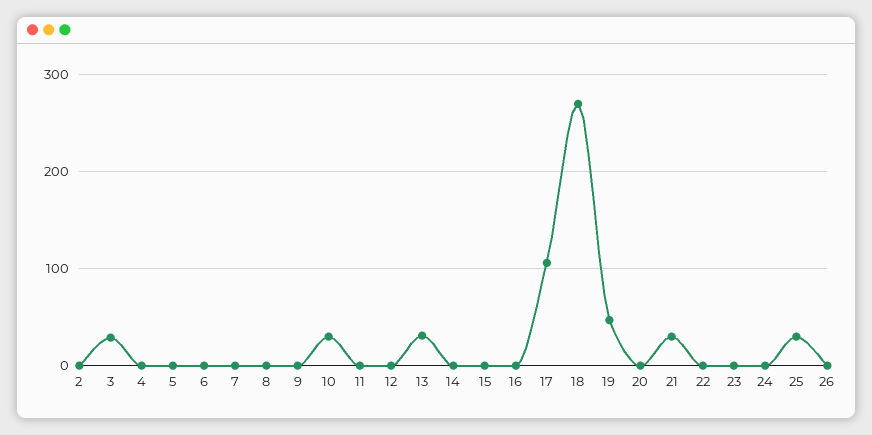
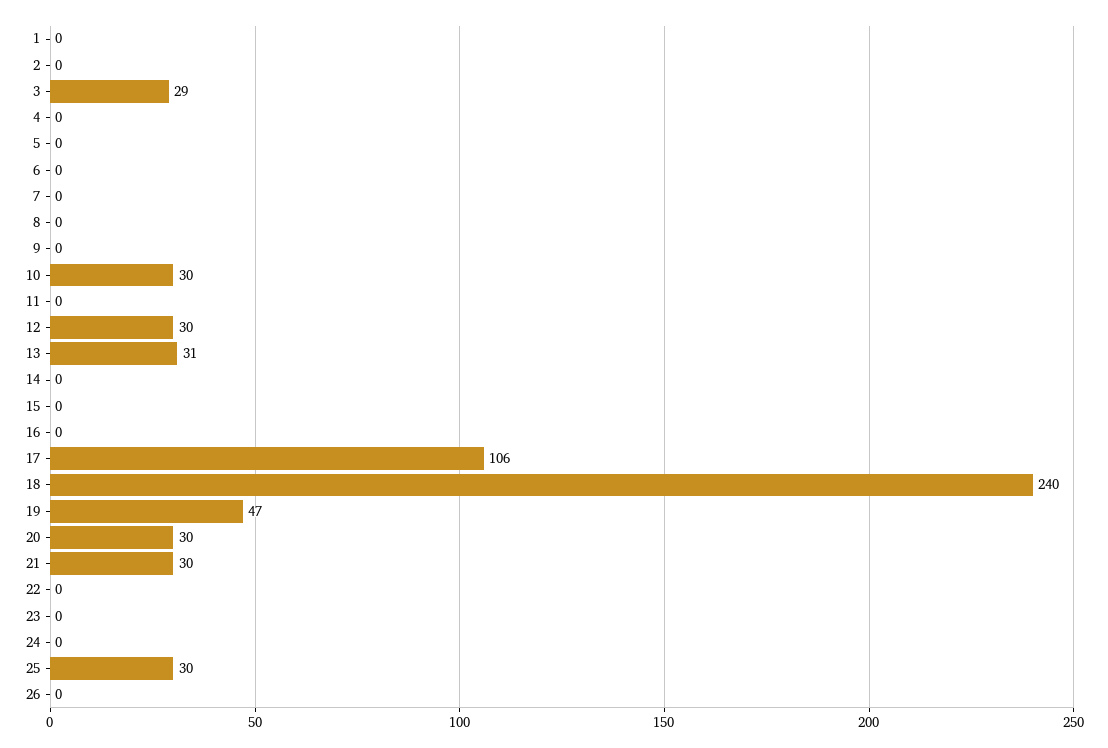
12: 0 -> 30
18: 270 -> 240
20: 0 -> 30
1: none -> 0

